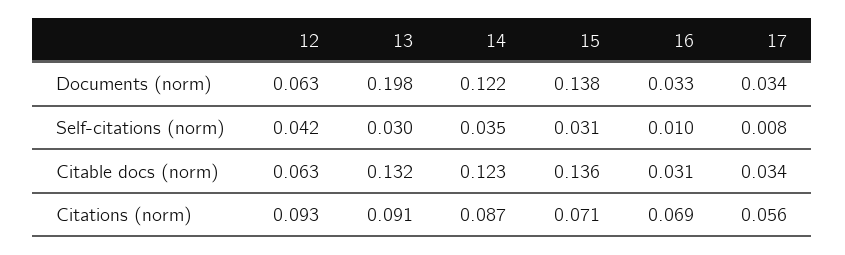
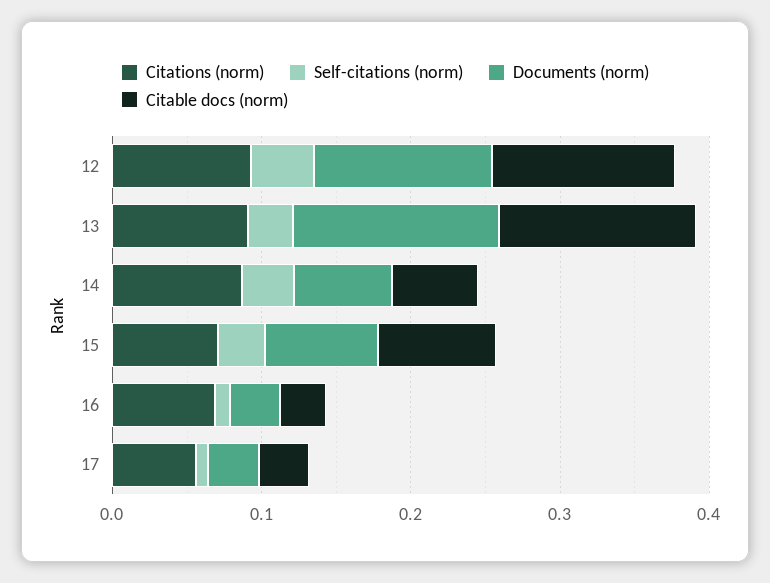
Documents (norm), 12: 0.063 -> 0.12
Documents (norm), 13: 0.198 -> 0.14
Documents (norm), 14: 0.122 -> 0.06
Documents (norm), 15: 0.138 -> 0.08
Citable docs (norm), 12: 0.063 -> 0.12
Citable docs (norm), 14: 0.123 -> 0.06
Citable docs (norm), 15: 0.136 -> 0.08

